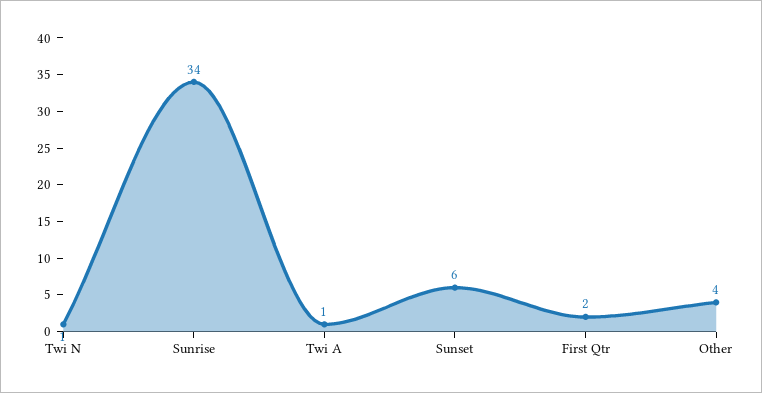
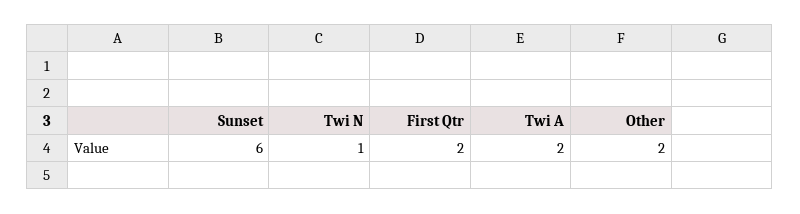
Sunrise: 34 -> none
Twi A: 1 -> 2
Other: 4 -> 2

